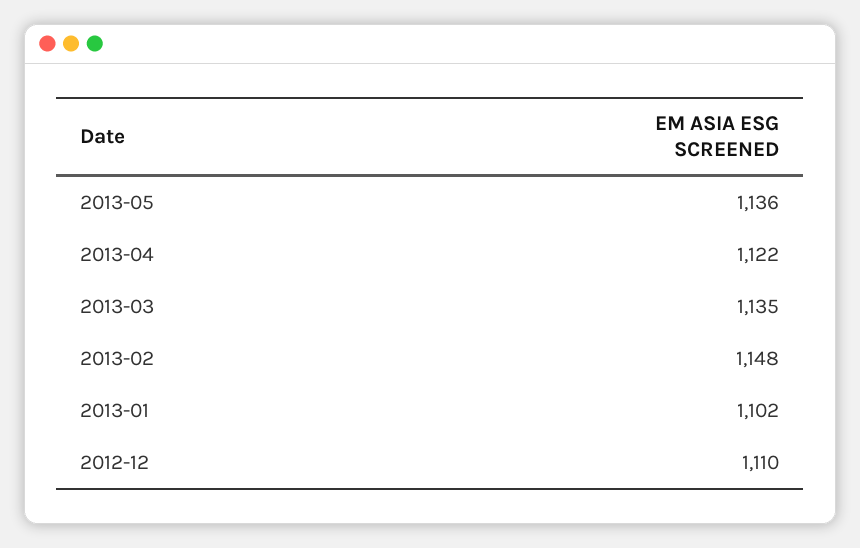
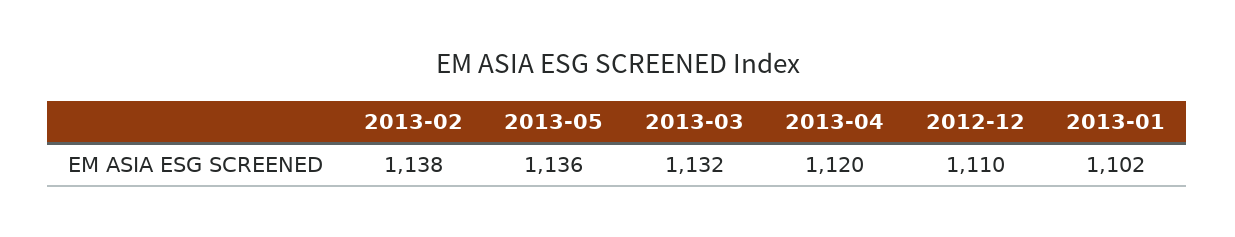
2013-04: 1122 -> 1120
2013-03: 1135 -> 1132
2013-02: 1148 -> 1138

